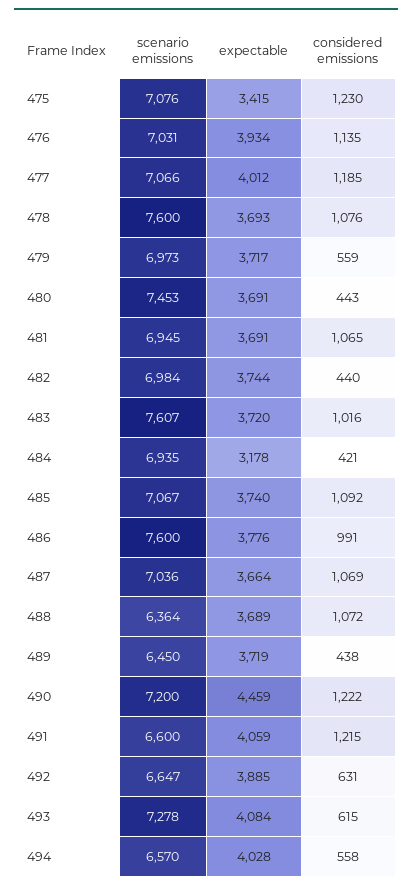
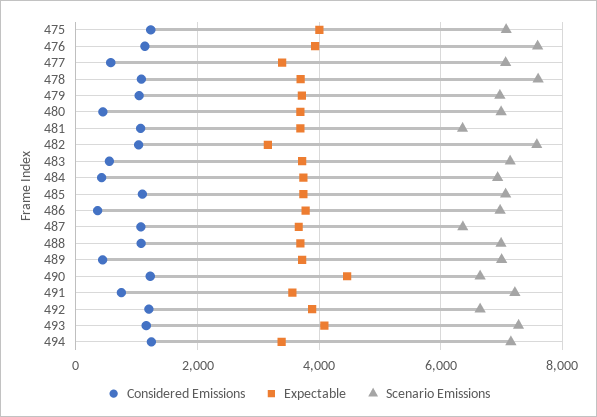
expectable, 475: 3415 -> 4000
scenario emissions, 476: 7031 -> 7600
expectable, 477: 4012 -> 3400
considered emissions, 477: 1185 -> 600
considered emissions, 479: 559 -> 1000
scenario emissions, 480: 7453 -> 7000
scenario emissions, 481: 6945 -> 6400
scenario emissions, 482: 6984 -> 7600
expectable, 482: 3744 -> 3200
considered emissions, 482: 440 -> 1000
scenario emissions, 483: 7607 -> 7200
considered emissions, 483: 1016 -> 600
expectable, 484: 3178 -> 3800
scenario emissions, 486: 7600 -> 7000
considered emissions, 486: 991 -> 400
scenario emissions, 487: 7036 -> 6400
scenario emissions, 488: 6364 -> 7000
scenario emissions, 489: 6450 -> 7000
scenario emissions, 490: 7200 -> 6600
scenario emissions, 491: 6600 -> 7200
expectable, 491: 4059 -> 3600
considered emissions, 491: 1215 -> 800
considered emissions, 492: 631 -> 1200
considered emissions, 493: 615 -> 1200
scenario emissions, 494: 6570 -> 7200
expectable, 494: 4028 -> 3400
considered emissions, 494: 558 -> 1200

